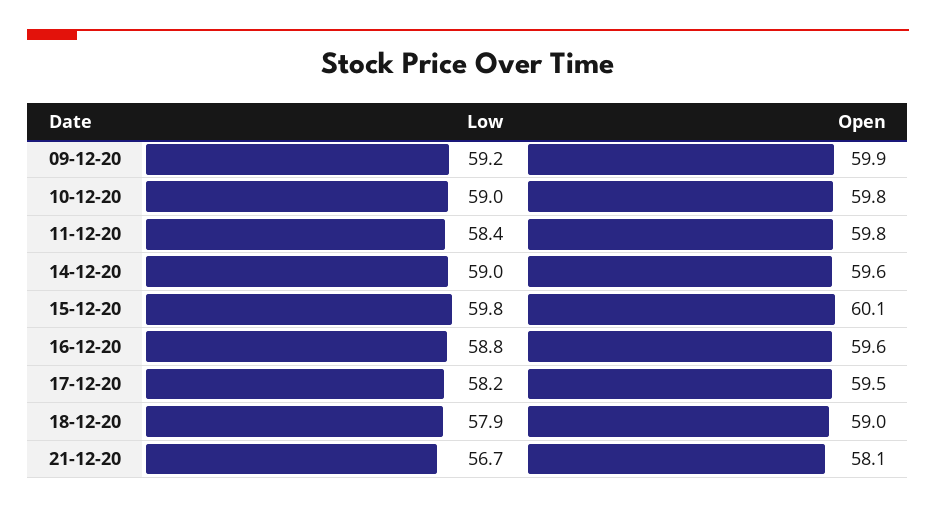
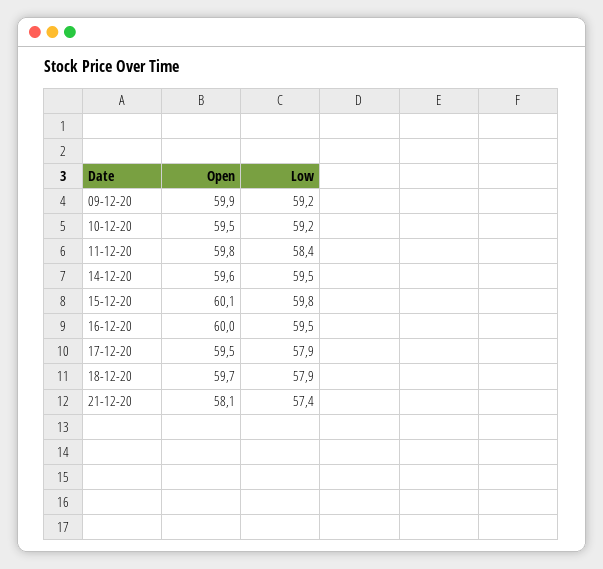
Low, 10-12-20: 59 -> 59.2
Open, 10-12-20: 59.8 -> 59.5
Low, 14-12-20: 59 -> 59.5
Low, 16-12-20: 58.8 -> 59.5
Open, 16-12-20: 59.6 -> 60
Low, 17-12-20: 58.2 -> 57.9
Open, 18-12-20: 59 -> 59.7
Low, 21-12-20: 56.7 -> 57.4

